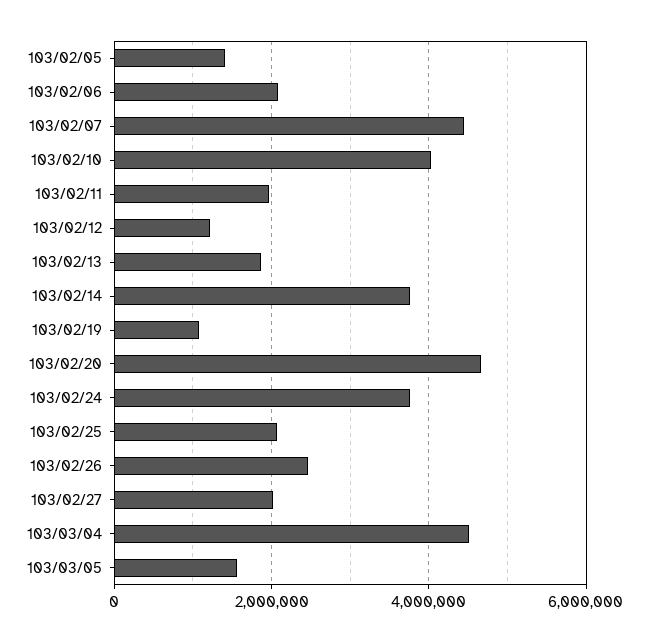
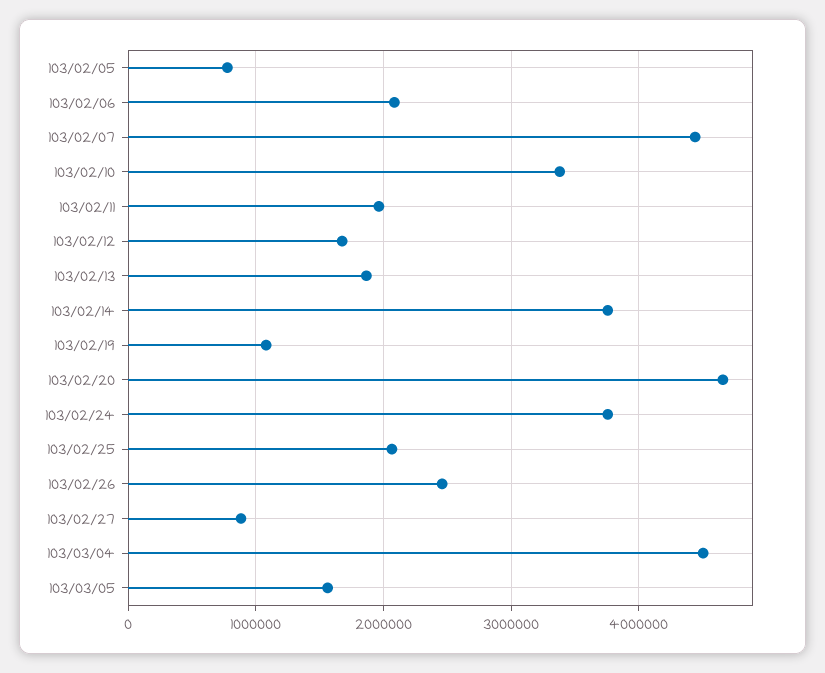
103/02/05: 1400000 -> 800000
103/02/10: 4000000 -> 3400000
103/02/12: 1200000 -> 1700000
103/02/27: 2000000 -> 900000

